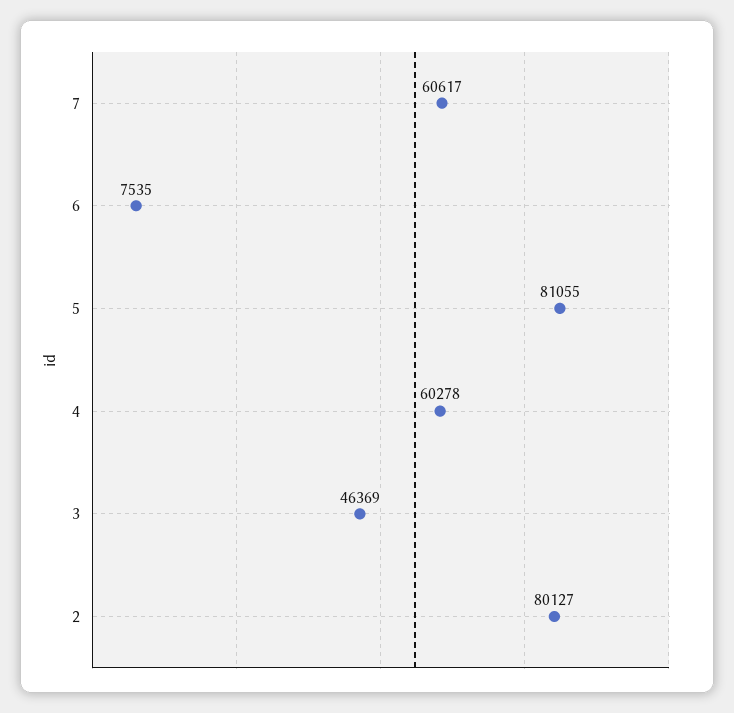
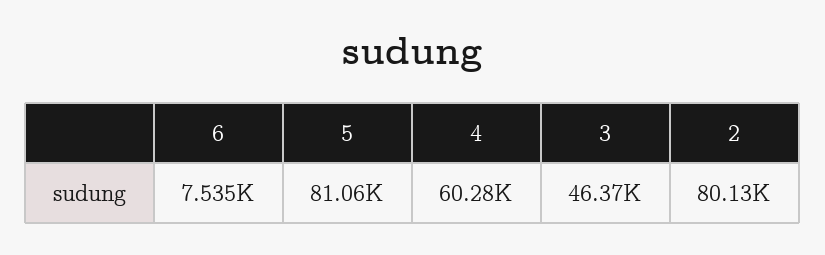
7: 60617 -> none

